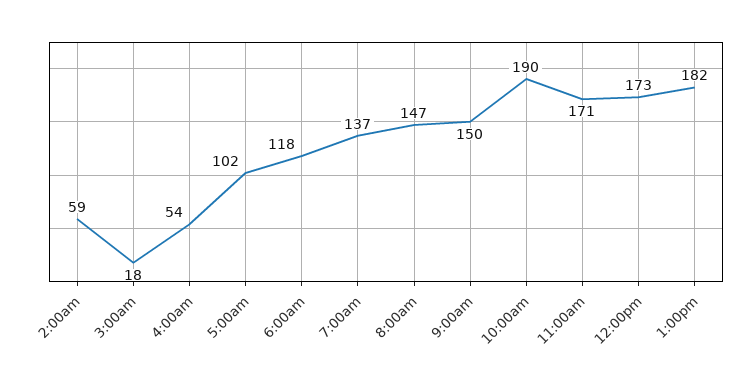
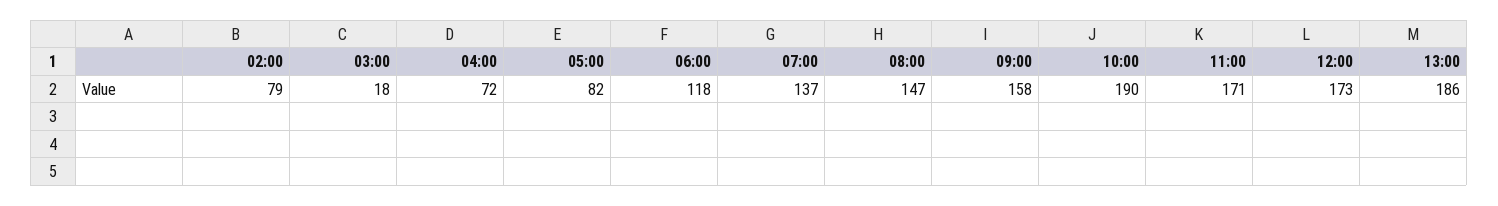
2:00am: 59 -> 79
4:00am: 54 -> 72
5:00am: 102 -> 82
9:00am: 150 -> 158
1:00pm: 182 -> 186

